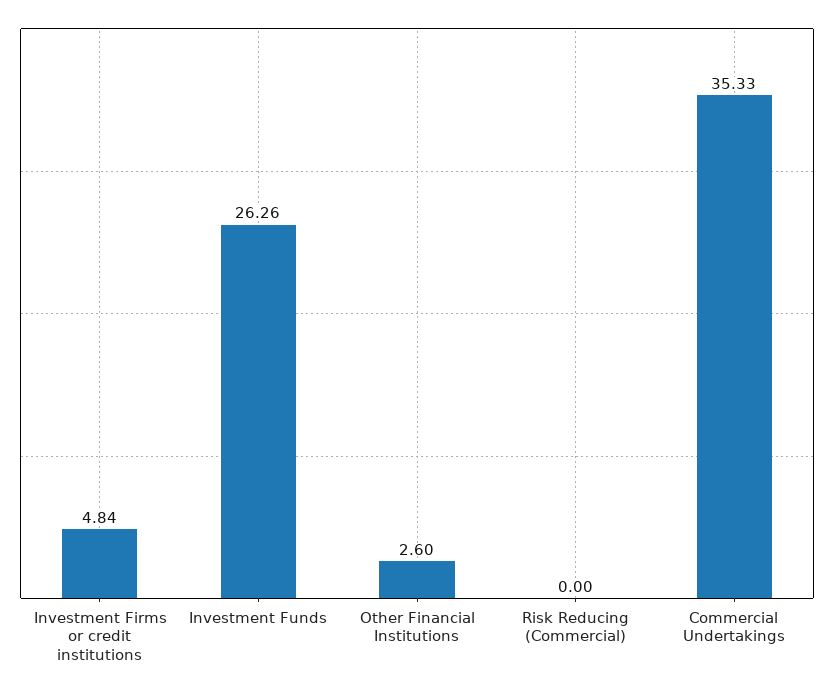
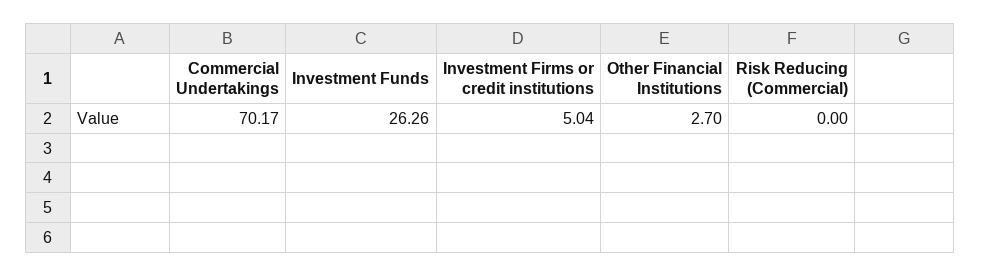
Investment Firms or credit institutions: 4.84 -> 5.04
Other Financial Institutions: 2.6 -> 2.7
Commercial Undertakings: 35.33 -> 70.17

